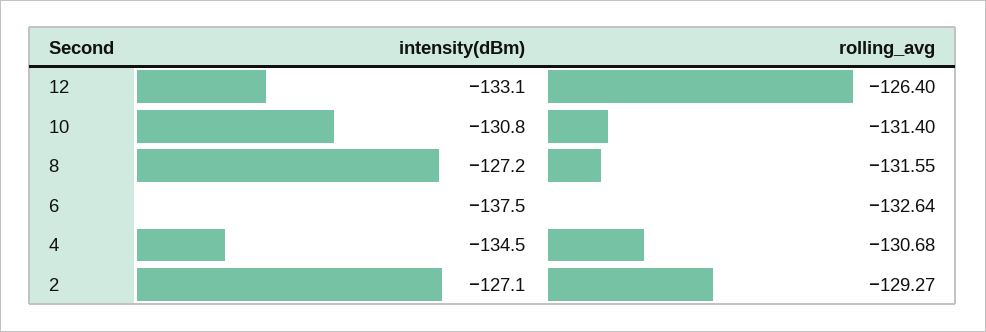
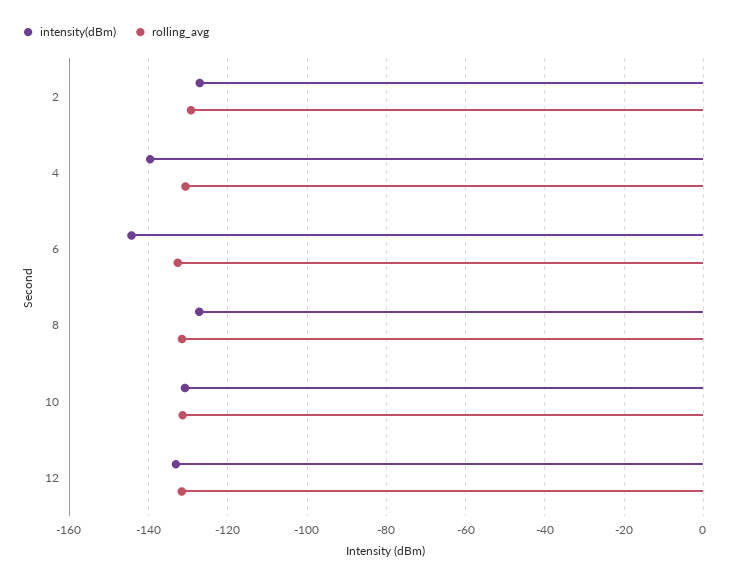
rolling_avg, 12: -126.4 -> -132
intensity(dBm), 6: -137.5 -> -144
intensity(dBm), 4: -134.5 -> -140

